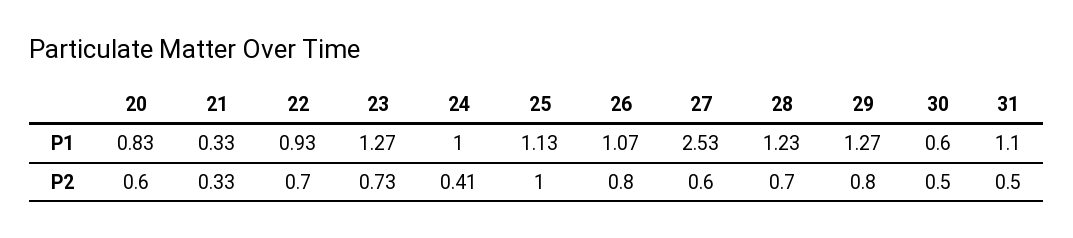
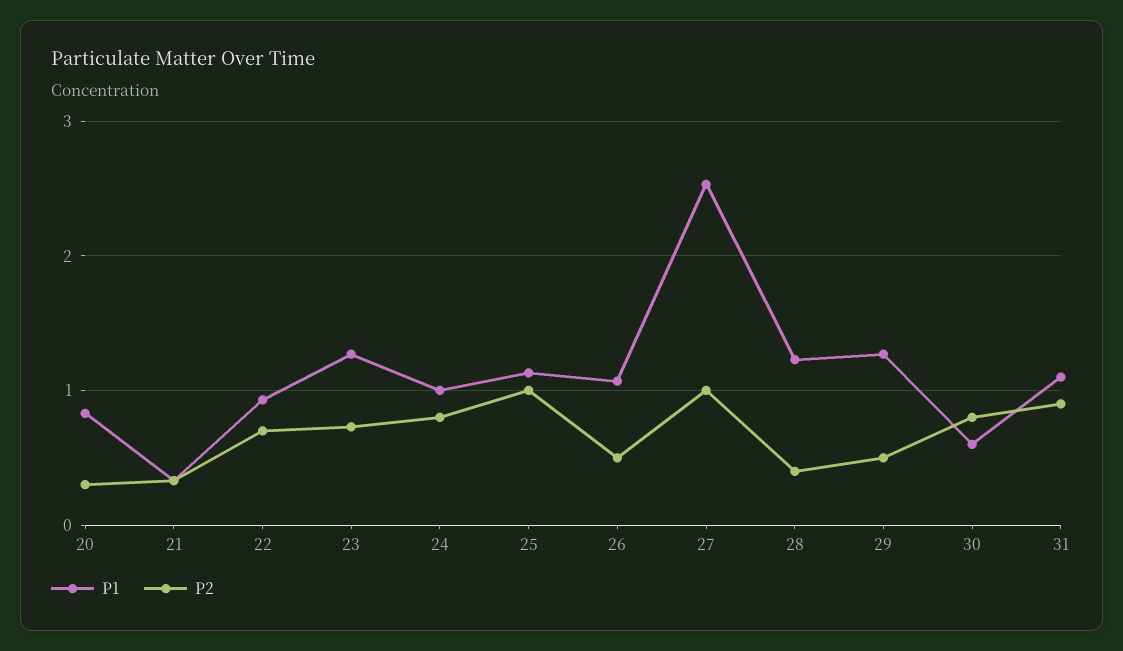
P2, 20: 0.6 -> 0.3
P2, 24: 0.41 -> 0.8
P2, 26: 0.8 -> 0.5
P2, 27: 0.6 -> 1
P2, 28: 0.7 -> 0.4
P2, 29: 0.8 -> 0.5
P2, 30: 0.5 -> 0.8
P2, 31: 0.5 -> 0.9

